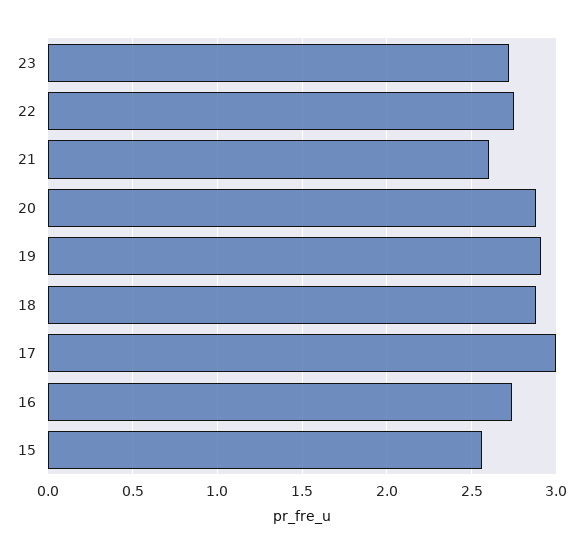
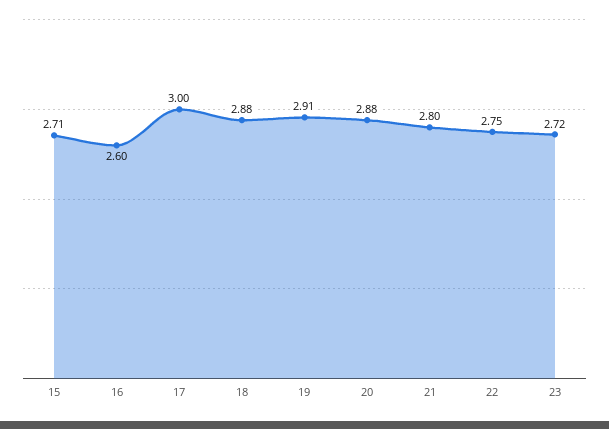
21: 2.6 -> 2.8
16: 2.75 -> 2.6
15: 2.55 -> 2.71

